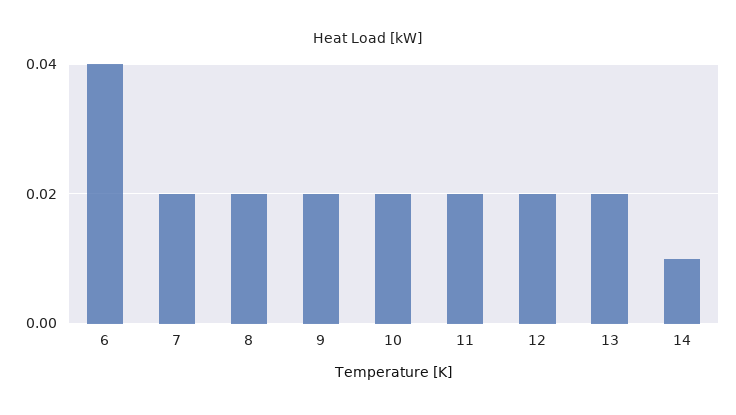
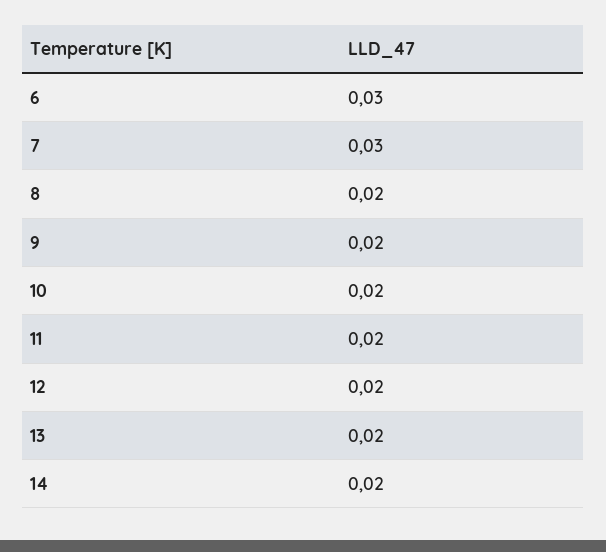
6: 0.04 -> 0.03
7: 0.02 -> 0.03
14: 0.01 -> 0.02

